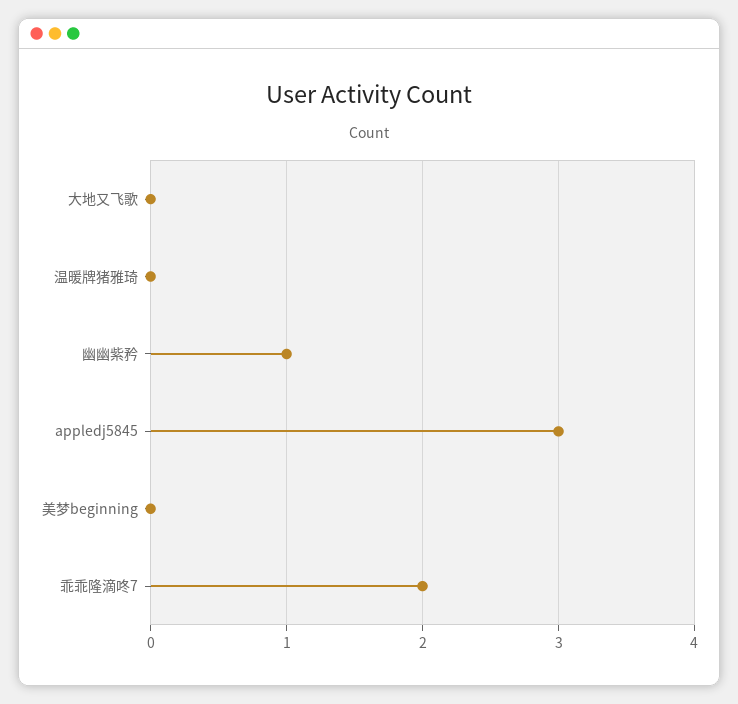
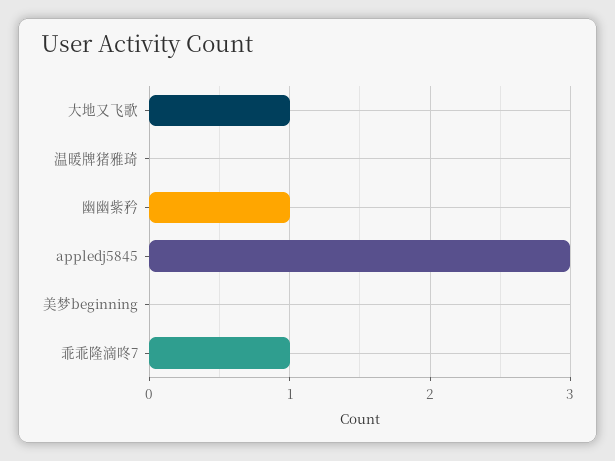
大地又飞歌: 0 -> 1
乖乖隆滴咚7: 2 -> 1

